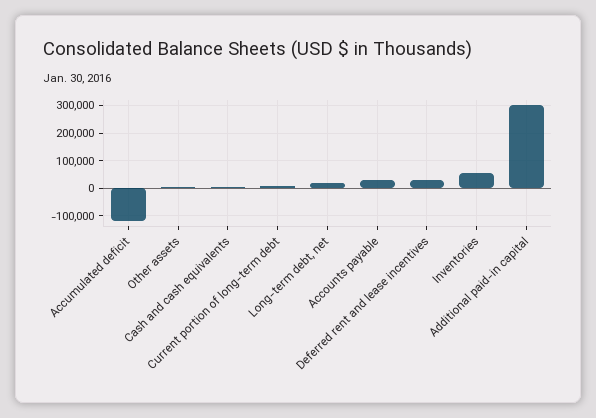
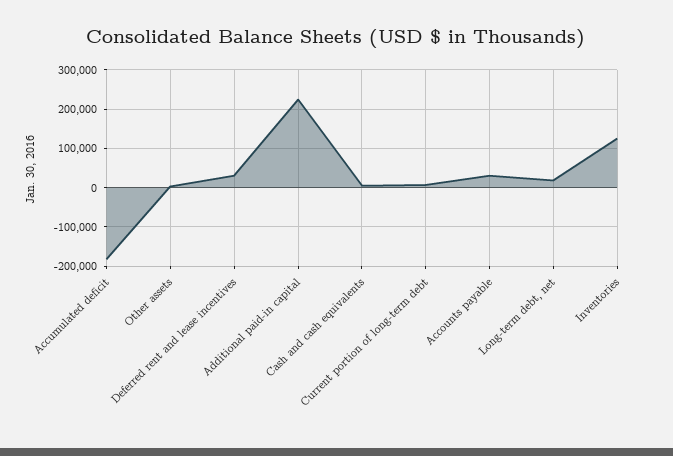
Accumulated deficit: -125000 -> -180000
Inventories: 50000 -> 120000
Additional paid-in capital: 300000 -> 220000

